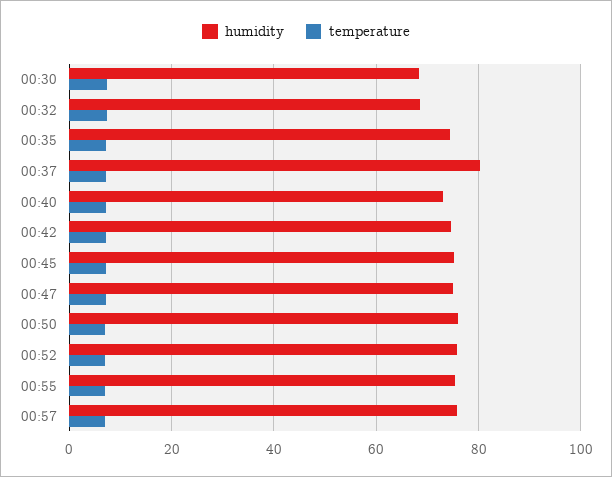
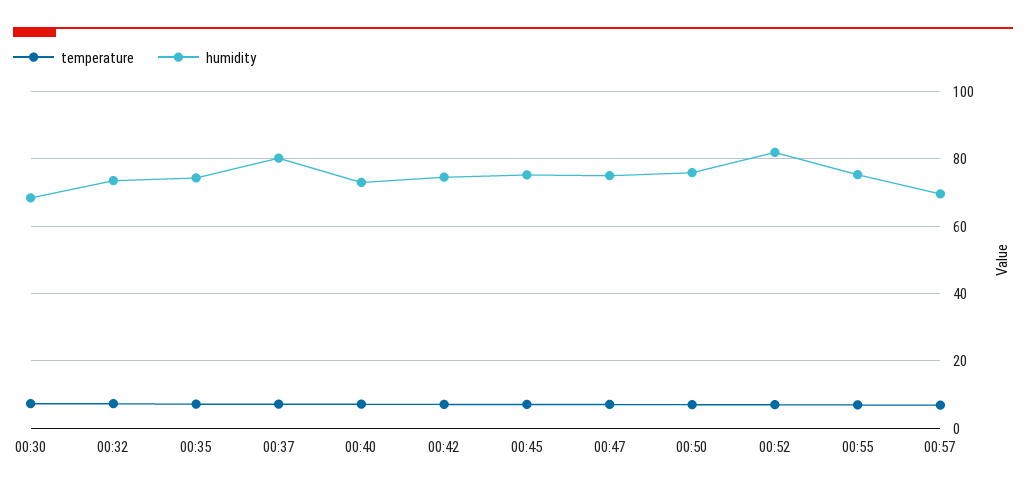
humidity, 00:32: 68 -> 74
humidity, 00:52: 76 -> 82
humidity, 00:57: 76 -> 70

